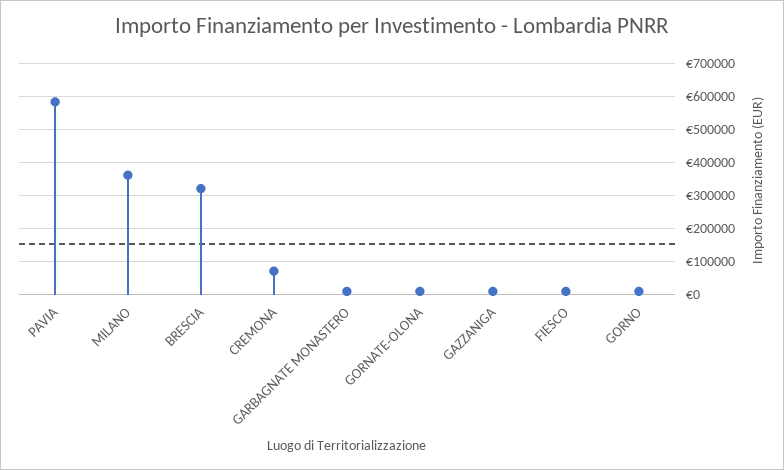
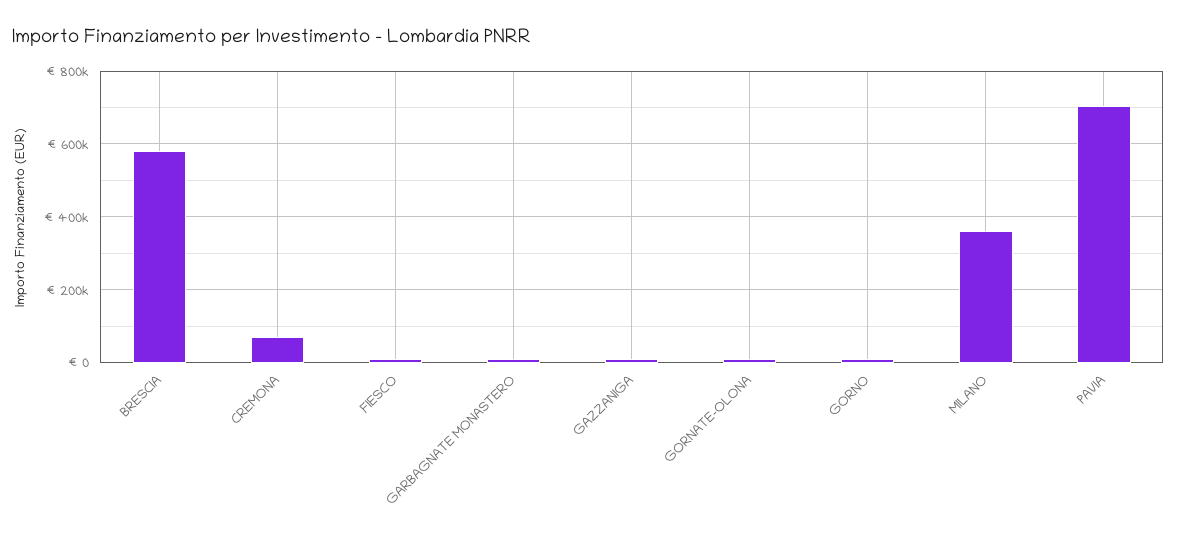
PAVIA: 580000 -> 700000
BRESCIA: 320000 -> 580000

